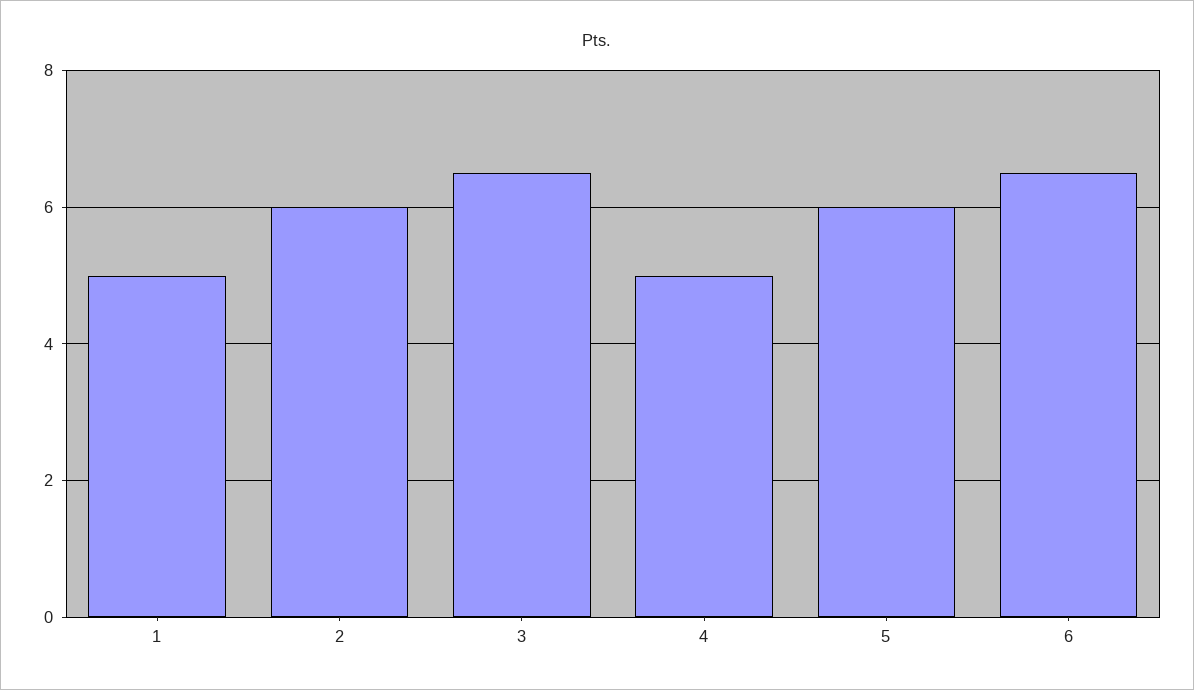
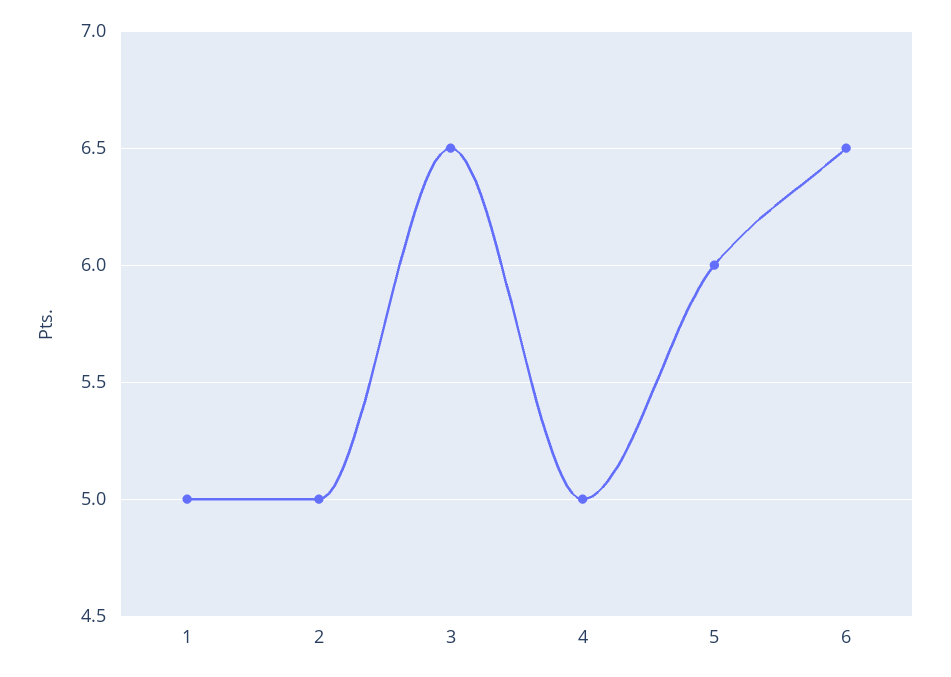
2: 6 -> 5

